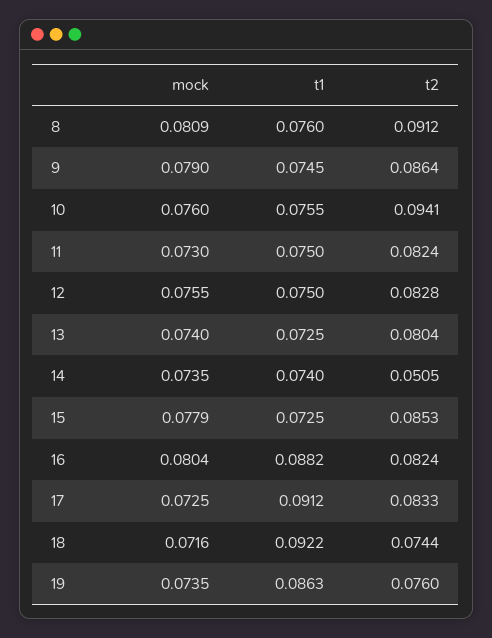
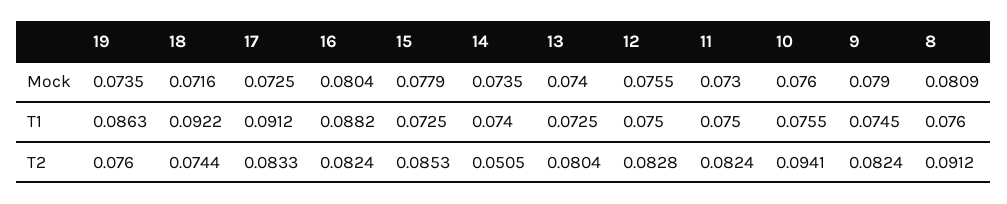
t2, 9: 0.0864 -> 0.0824

